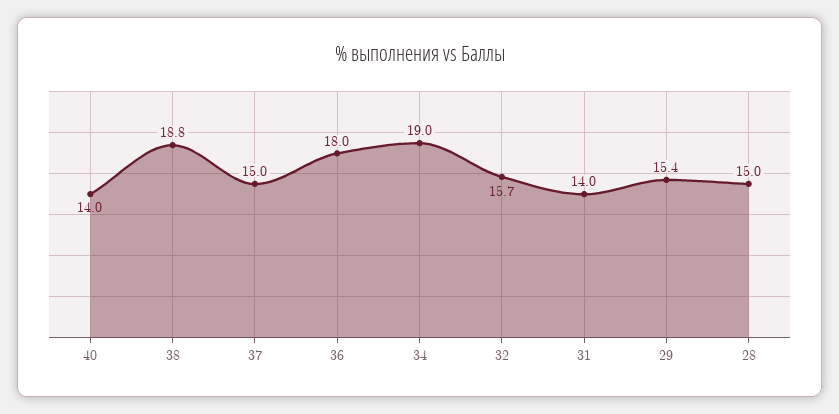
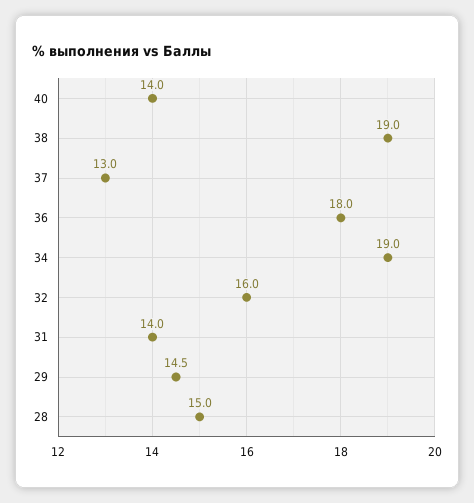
38: 18.8 -> 19
37: 15 -> 13
32: 15.7 -> 16
29: 15.4 -> 14.5

